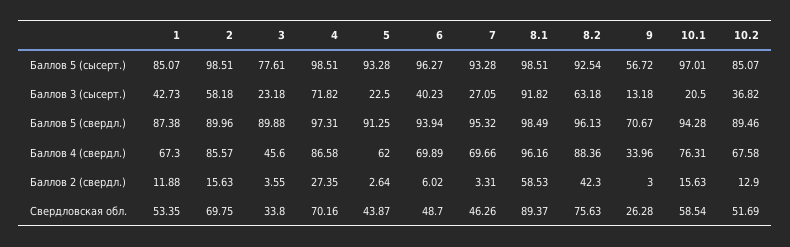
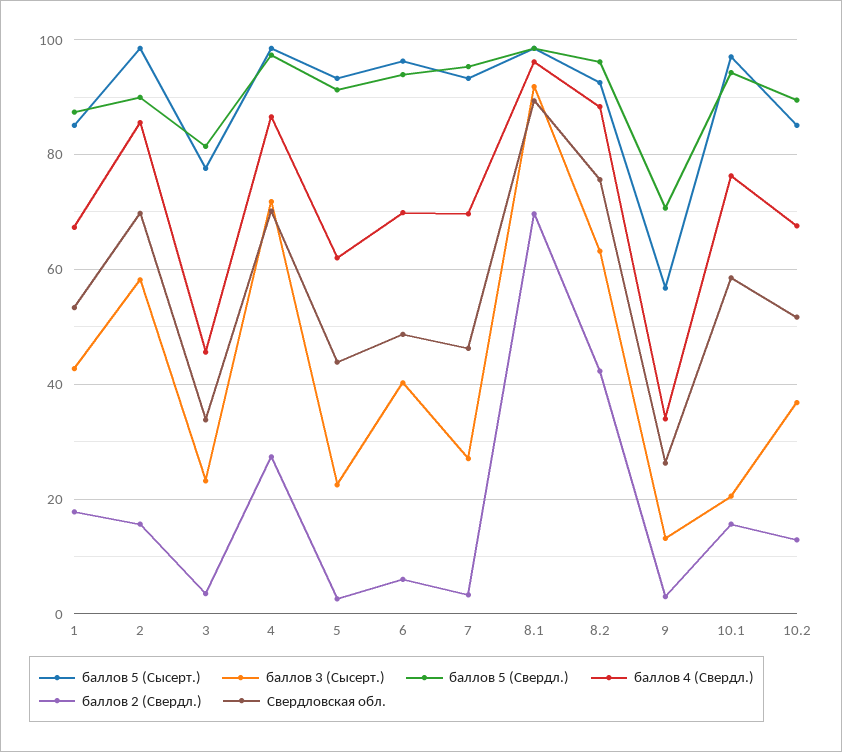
Баллов 5 (свердл.), 3: 89.88 -> 82
Баллов 2 (свердл.), 1: 11.88 -> 18
Баллов 2 (свердл.), 8.1: 58.53 -> 70

